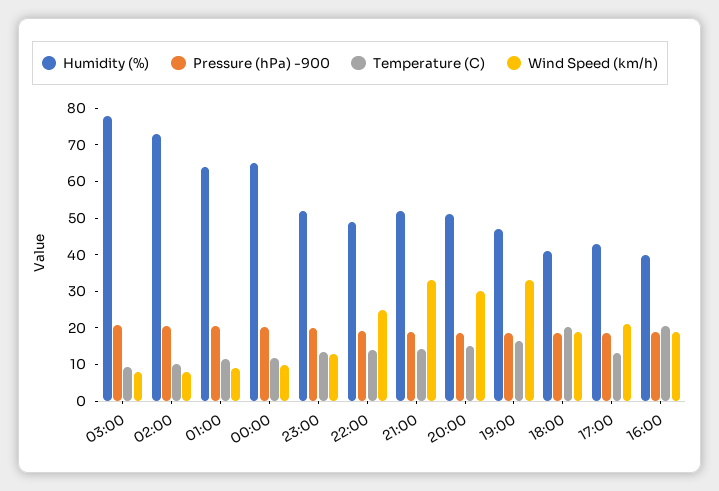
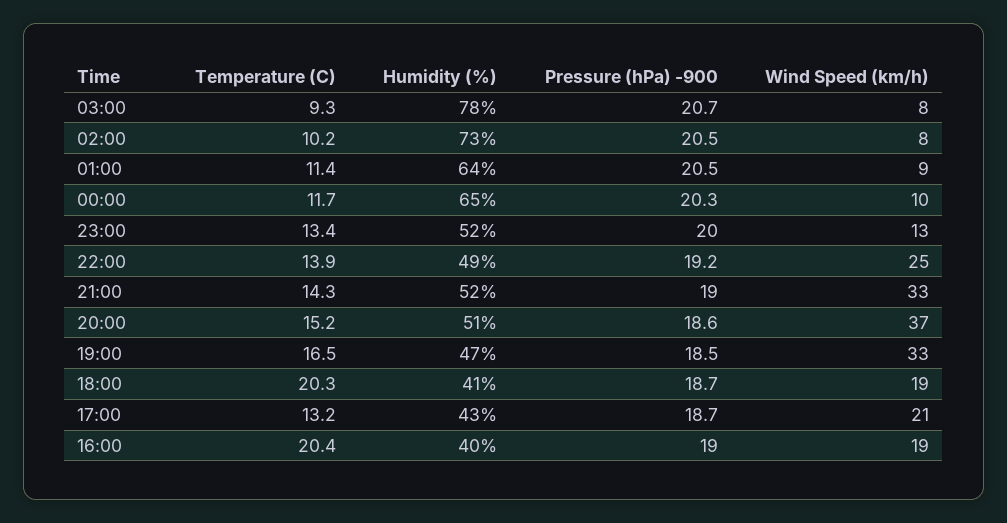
Wind Speed (km/h), 20:00: 30 -> 37

